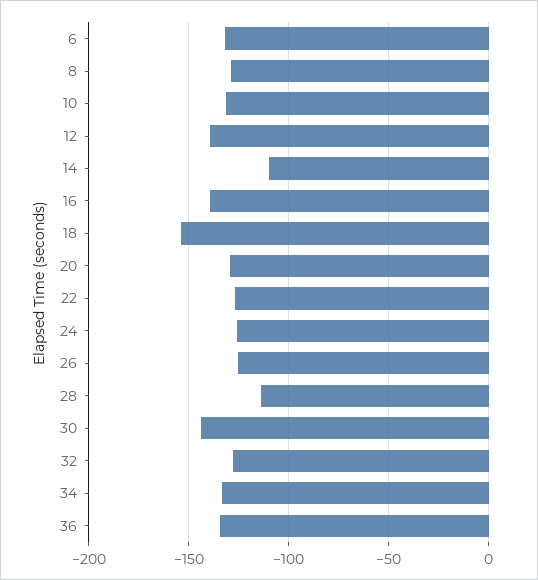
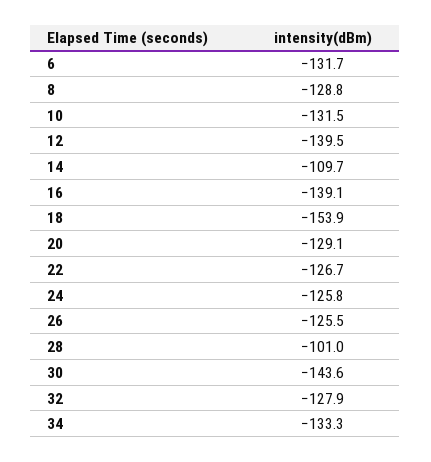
28: -115 -> -101
36: -135 -> none

